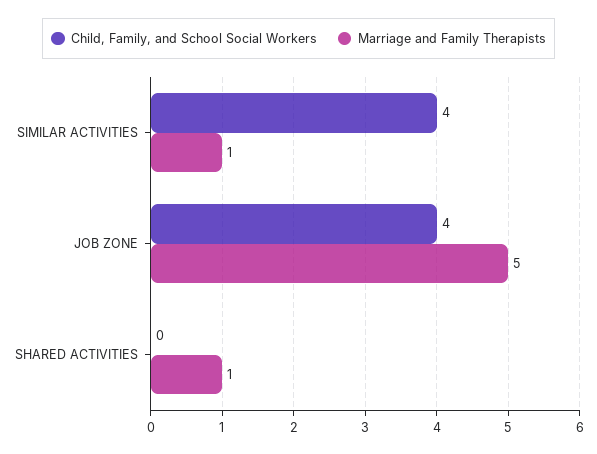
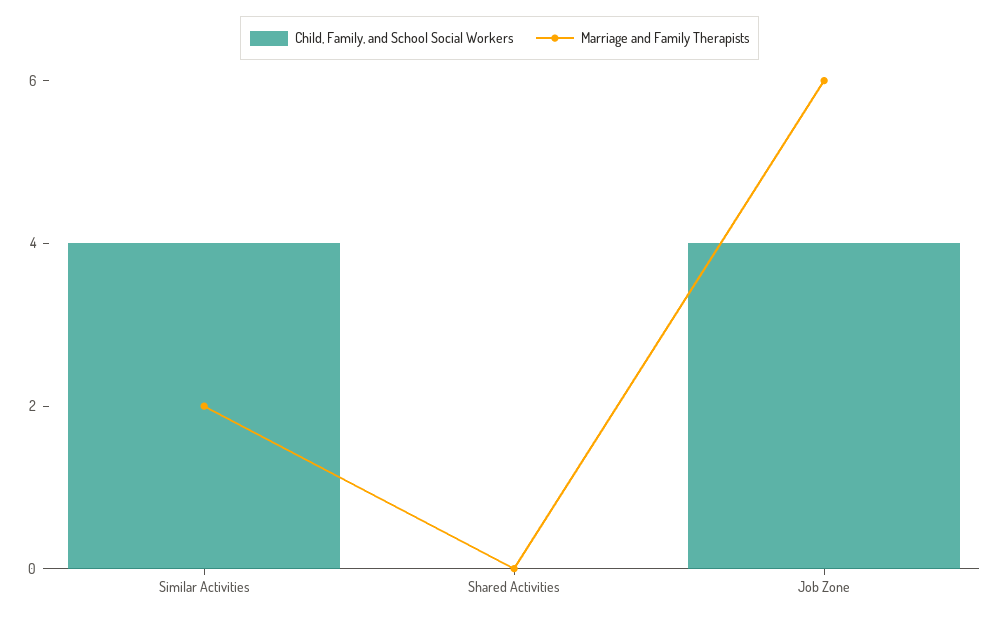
Marriage and Family Therapists, SIMILAR ACTIVITIES: 1 -> 2
Marriage and Family Therapists, JOB ZONE: 5 -> 6
Marriage and Family Therapists, SHARED ACTIVITIES: 1 -> 0

